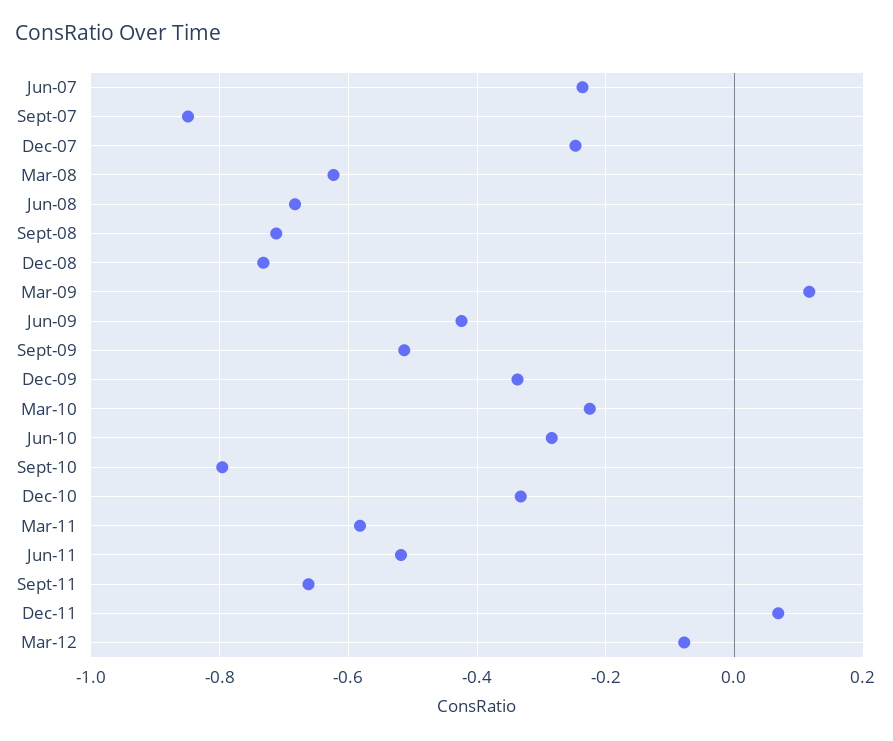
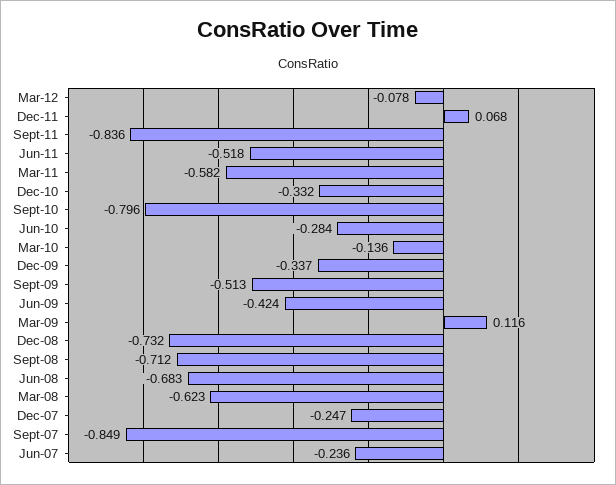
Mar-10: -0.22 -> -0.136
Sept-11: -0.66 -> -0.836

